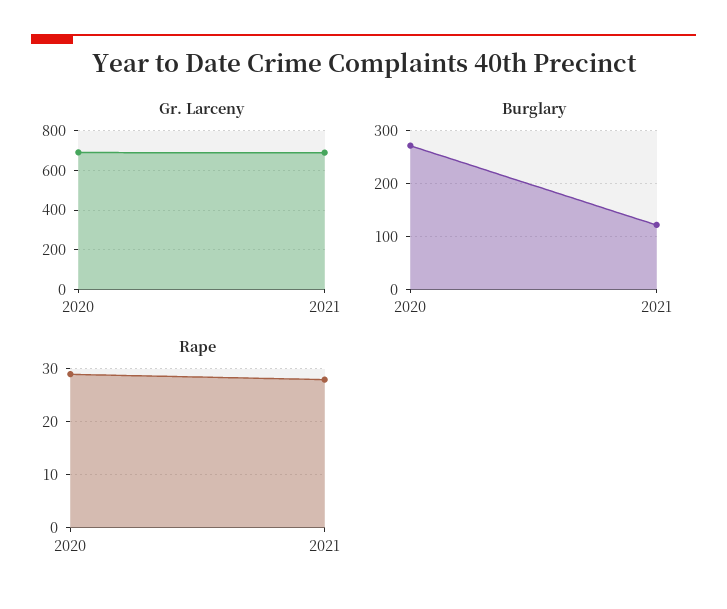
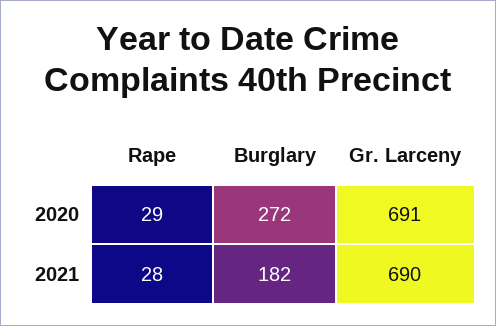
Burglary, 2021: 120 -> 182

